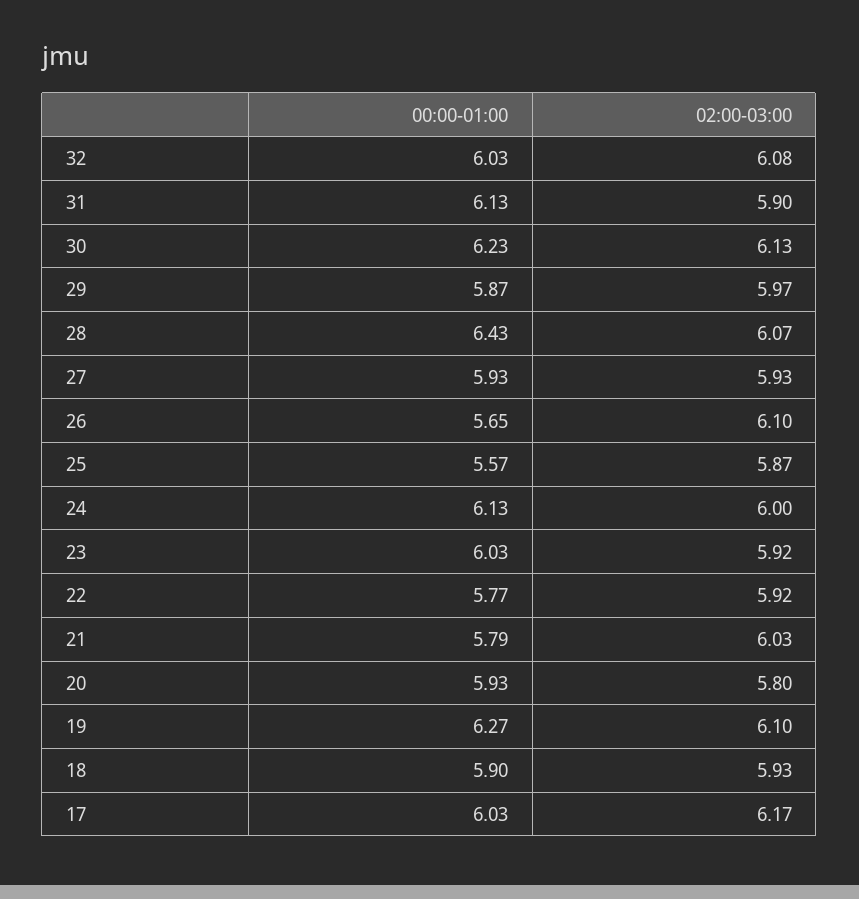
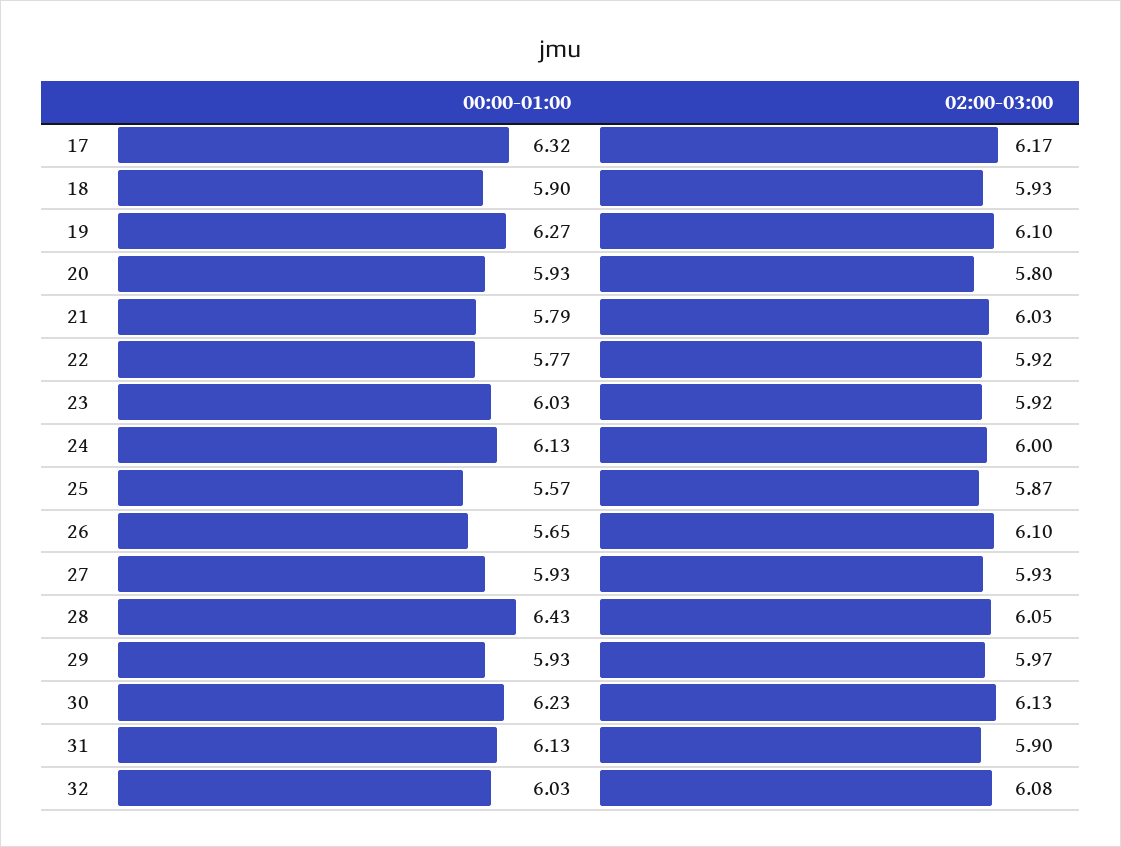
00:00-01:00, 29: 5.87 -> 5.93
02:00-03:00, 28: 6.07 -> 6.05
00:00-01:00, 17: 6.03 -> 6.32

